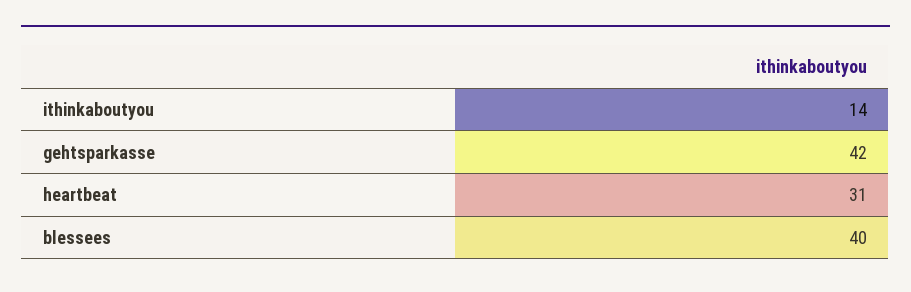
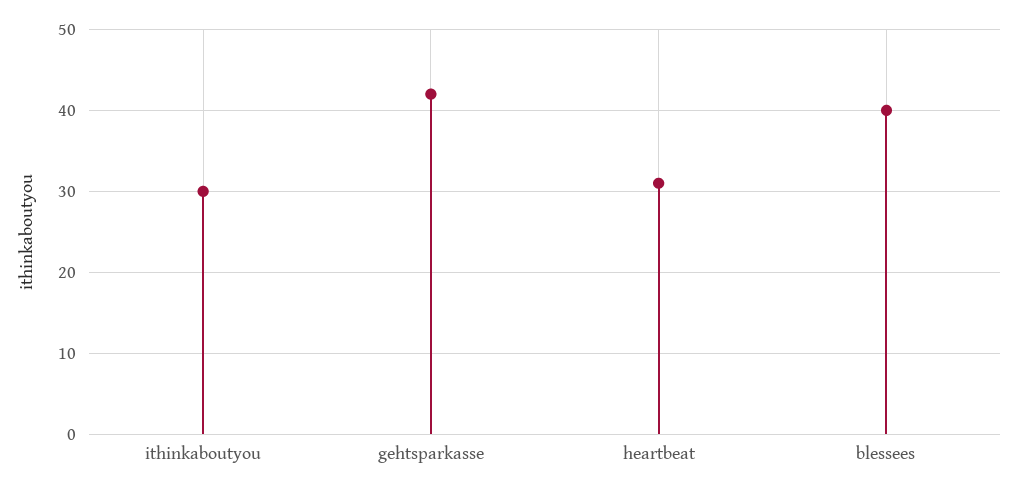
ithinkaboutyou: 14 -> 30

